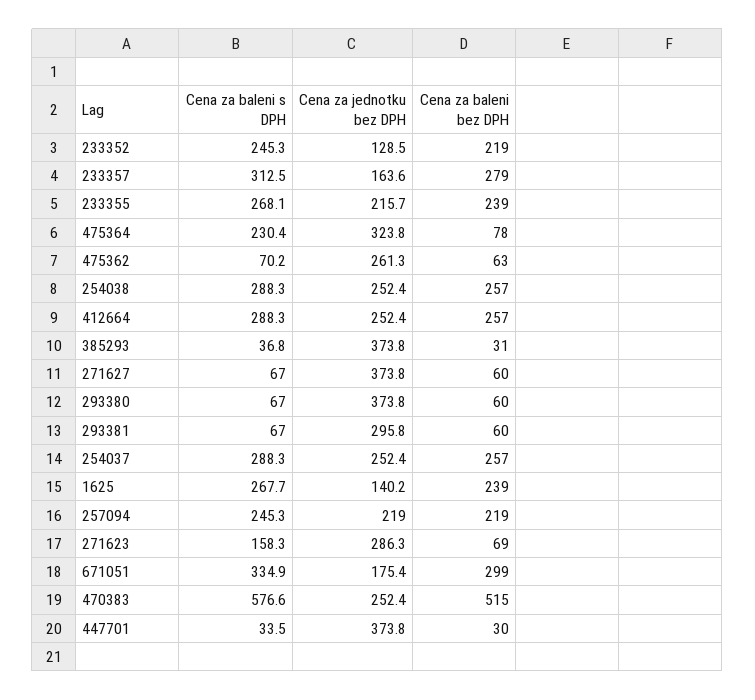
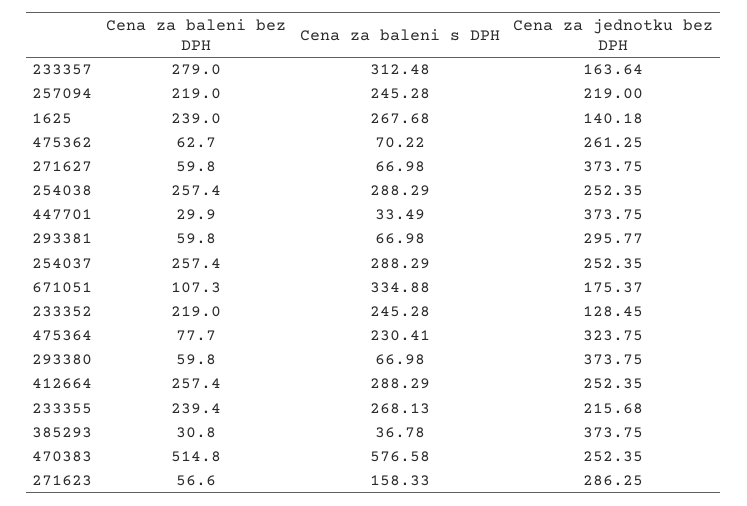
Cena za baleni bez DPH, 271623: 69 -> 56.6
Cena za baleni bez DPH, 671051: 299 -> 107.3

